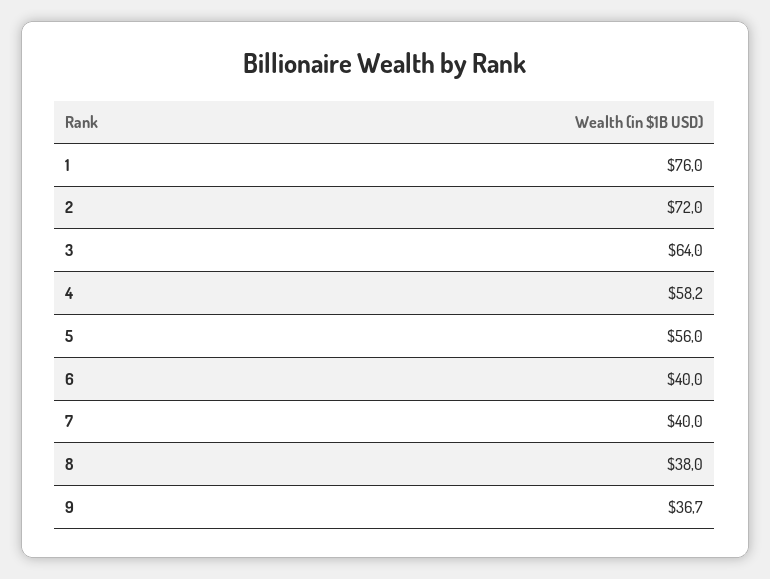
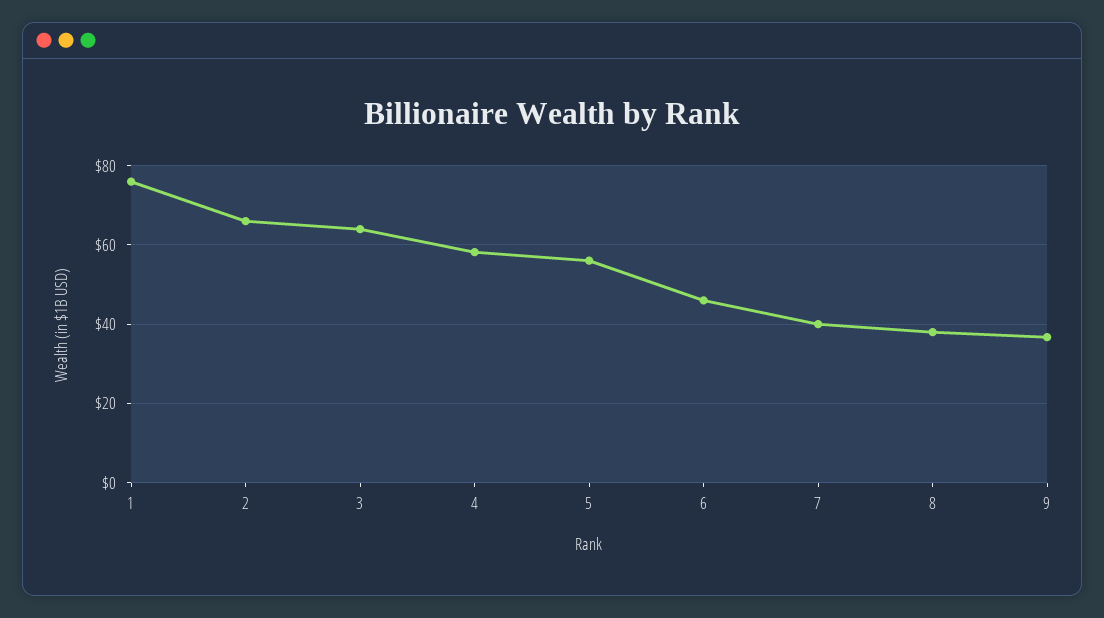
2: 72 -> 66
6: 40 -> 46

